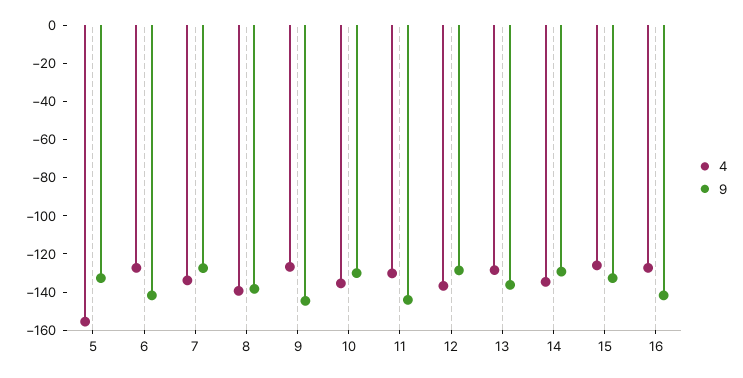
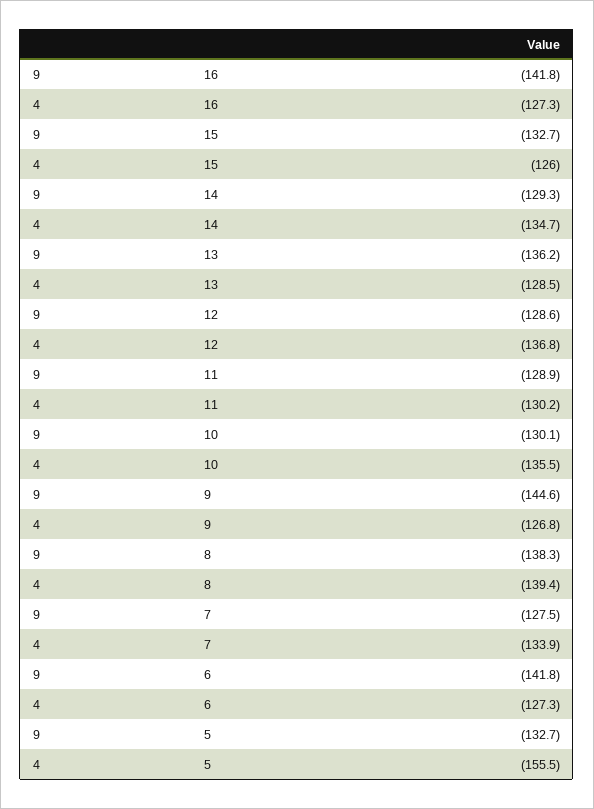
9, 11: -145 -> -128.9

